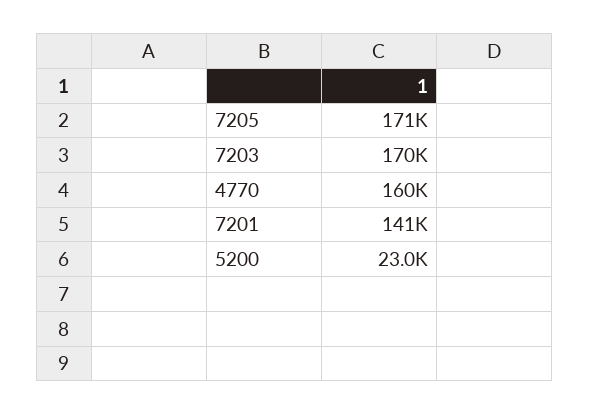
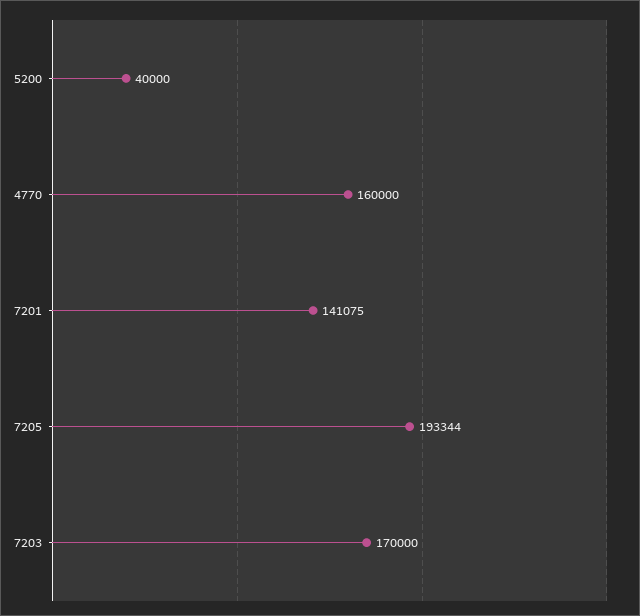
7205: 171000 -> 193344
5200: 23000 -> 40000

